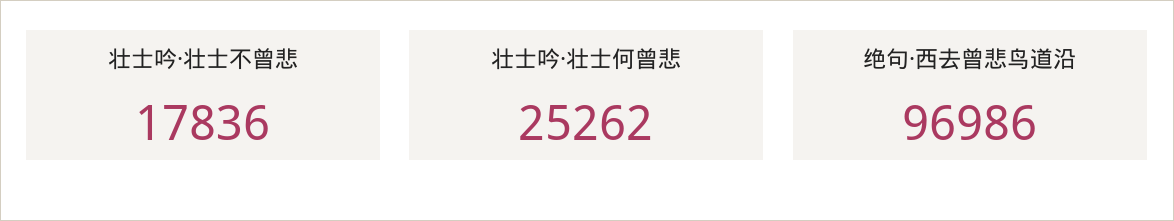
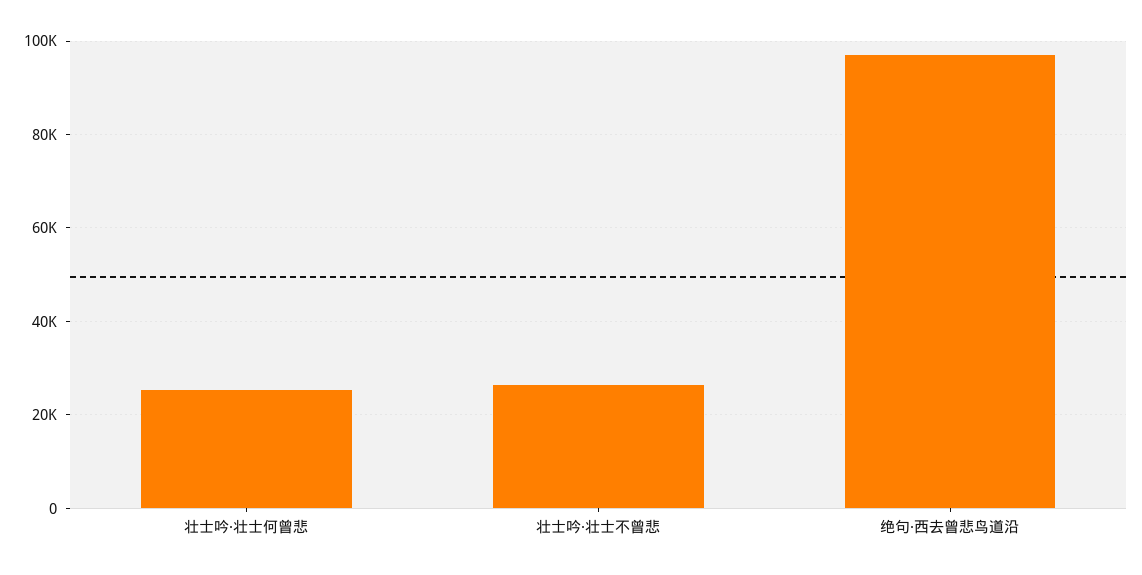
壮士吟·壮士不曾悲: 17836 -> 26000

